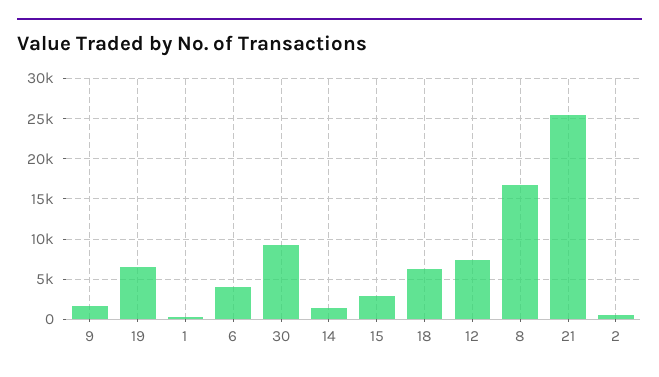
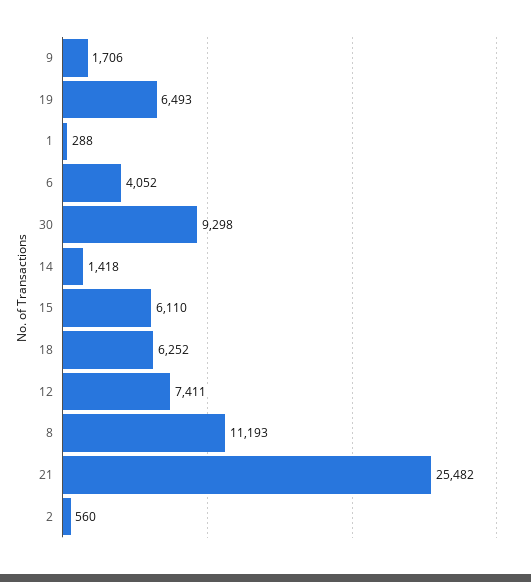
15: 3000 -> 6110
8: 17000 -> 11193

